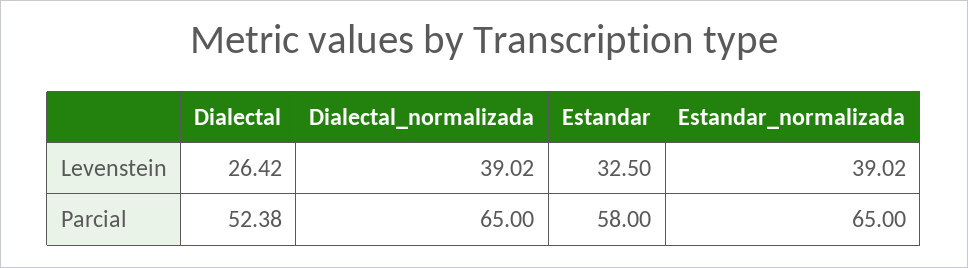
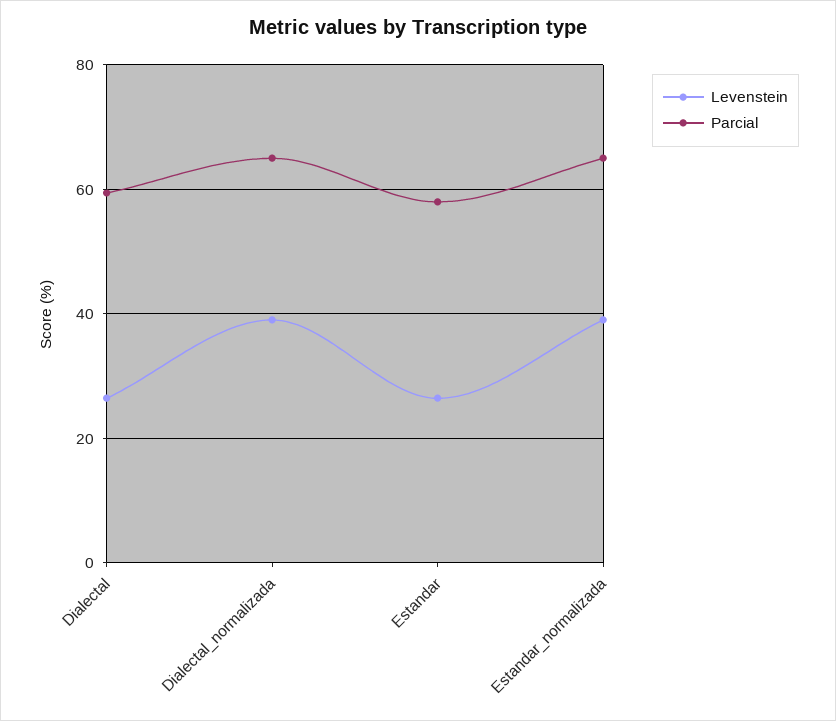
Levenstein, Estandar: 32.5 -> 26
Parcial, Dialectal: 52.38 -> 60

